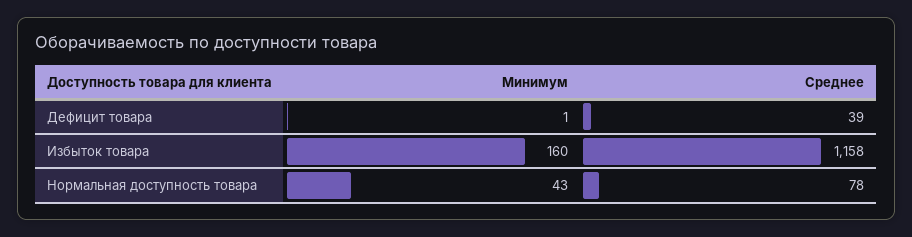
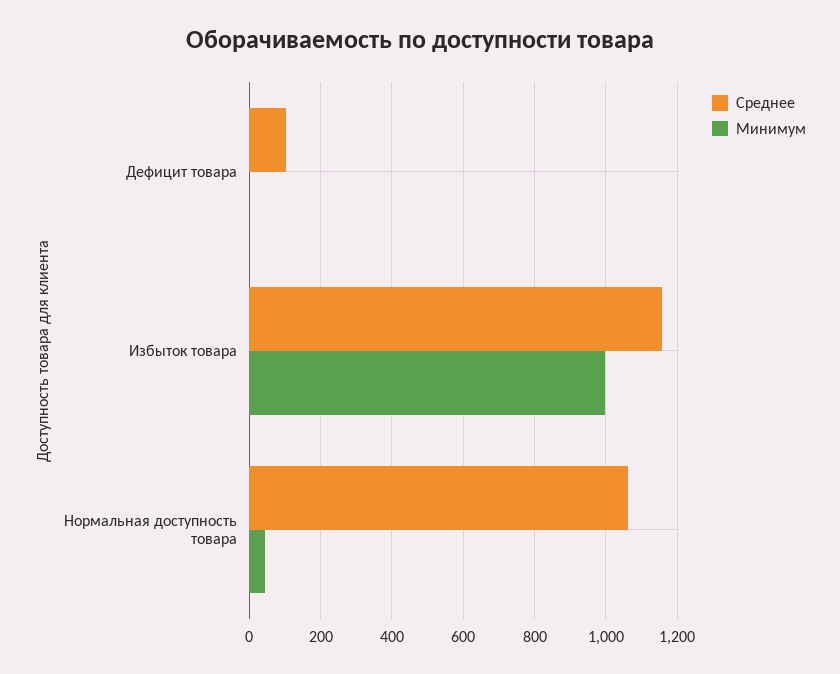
Среднее, Дефицит товара: 39 -> 100
Минимум, Избыток товара: 160 -> 1000
Среднее, Нормальная доступность товара: 78 -> 1060

